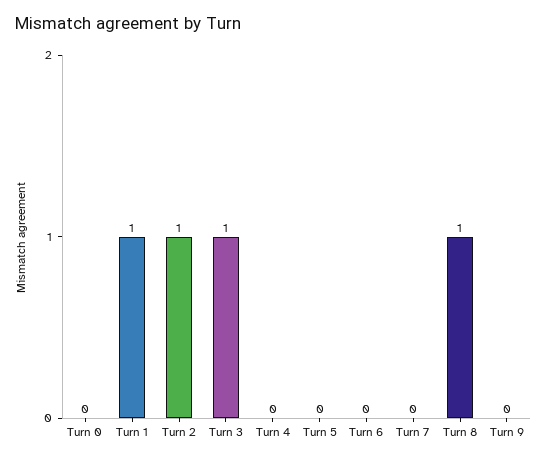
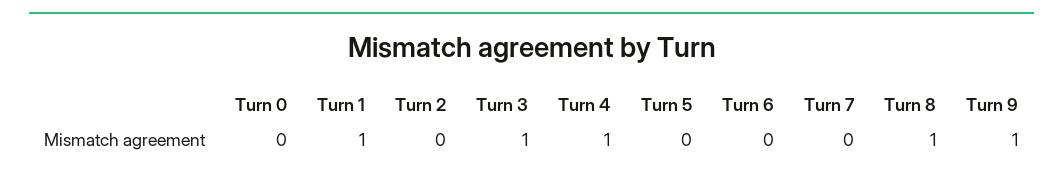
Turn 2: 1 -> 0
Turn 4: 0 -> 1
Turn 9: 0 -> 1

